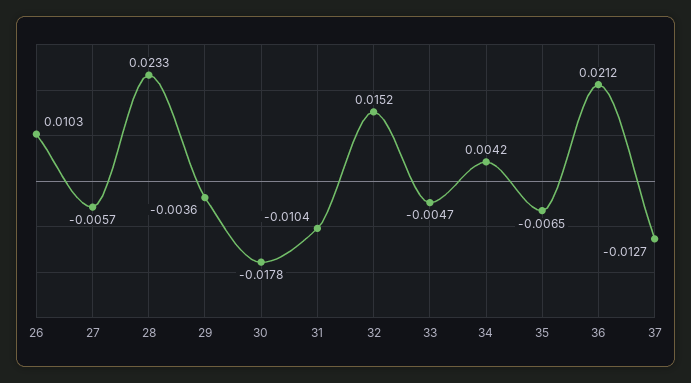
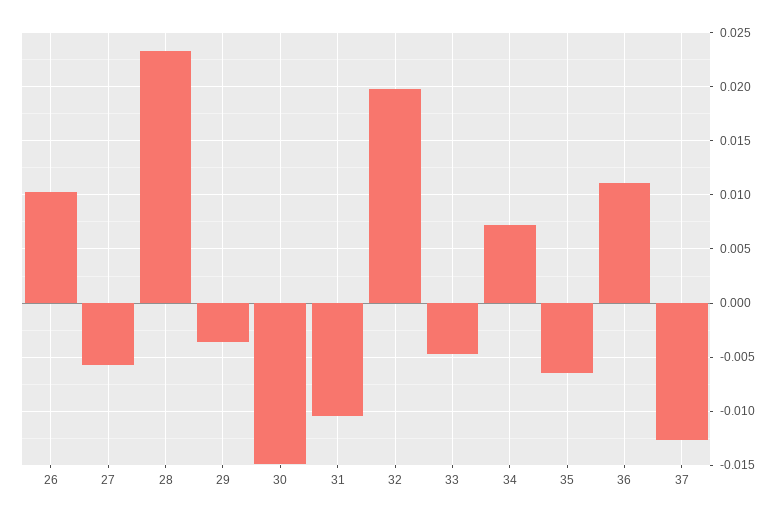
30: -0.0178 -> -0.015
32: 0.0152 -> 0.02
34: 0.0042 -> 0.007
36: 0.0212 -> 0.011

